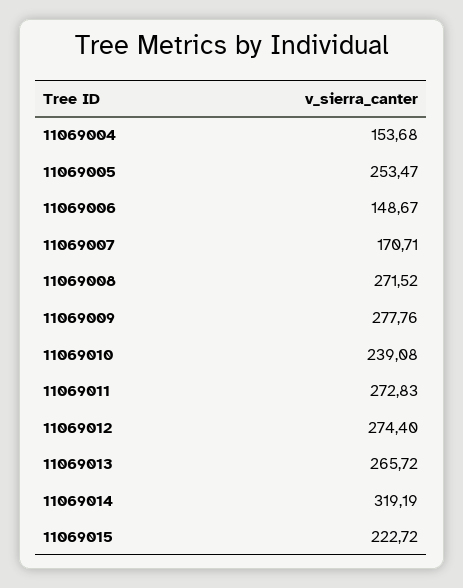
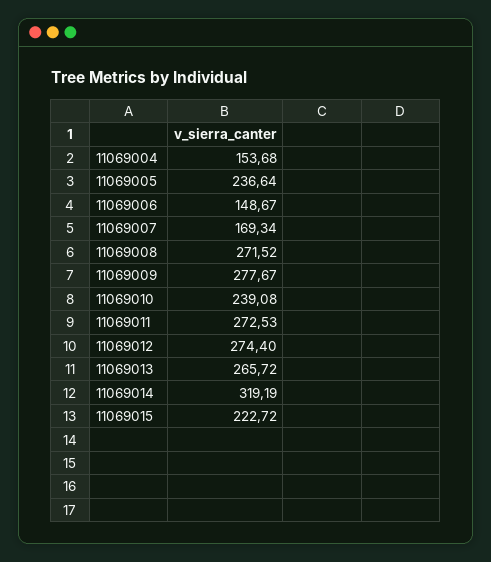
11069005: 253.47 -> 236.64
11069007: 170.71 -> 169.34
11069009: 277.76 -> 277.67
11069011: 272.83 -> 272.53

